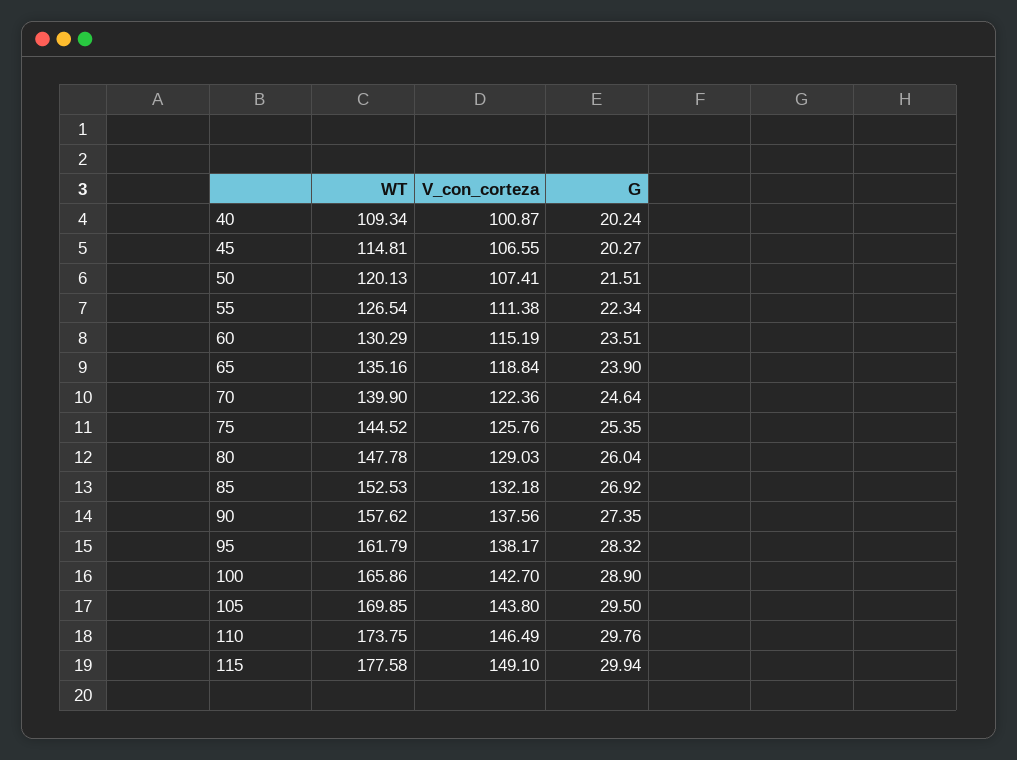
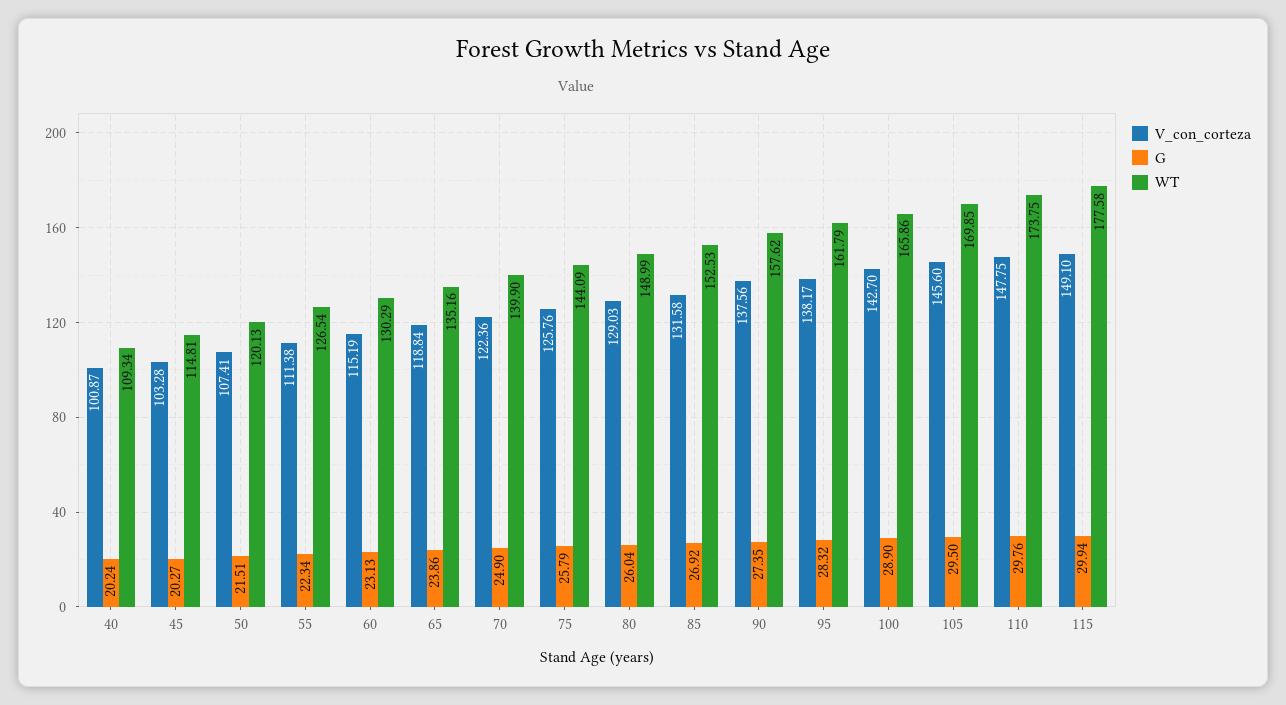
V_con_corteza, 45: 106.55 -> 103.28
G, 60: 23.51 -> 23.13
G, 65: 23.9 -> 23.86
G, 70: 24.64 -> 24.9
WT, 75: 144.52 -> 144.09
G, 75: 25.35 -> 25.79
WT, 80: 147.78 -> 148.99
V_con_corteza, 85: 132.18 -> 131.58
V_con_corteza, 105: 143.8 -> 145.6
V_con_corteza, 110: 146.49 -> 147.75

